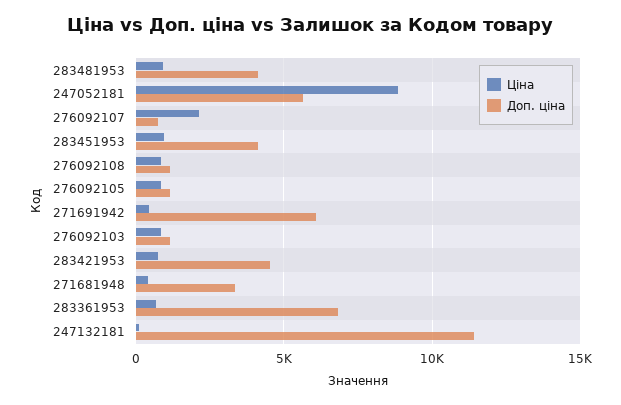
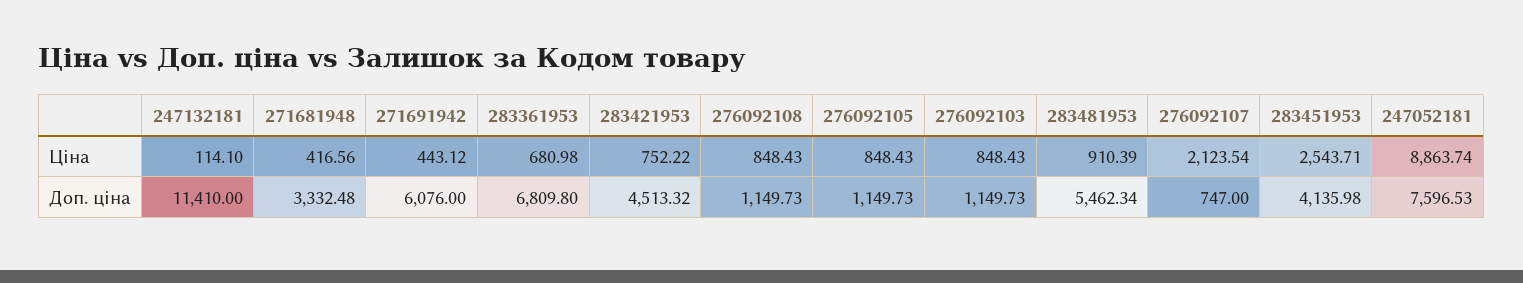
Доп. ціна, 283481953: 4000 -> 5462.34
Доп. ціна, 247052181: 5500 -> 7596.53
Ціна, 283451953: 1000 -> 2543.71

